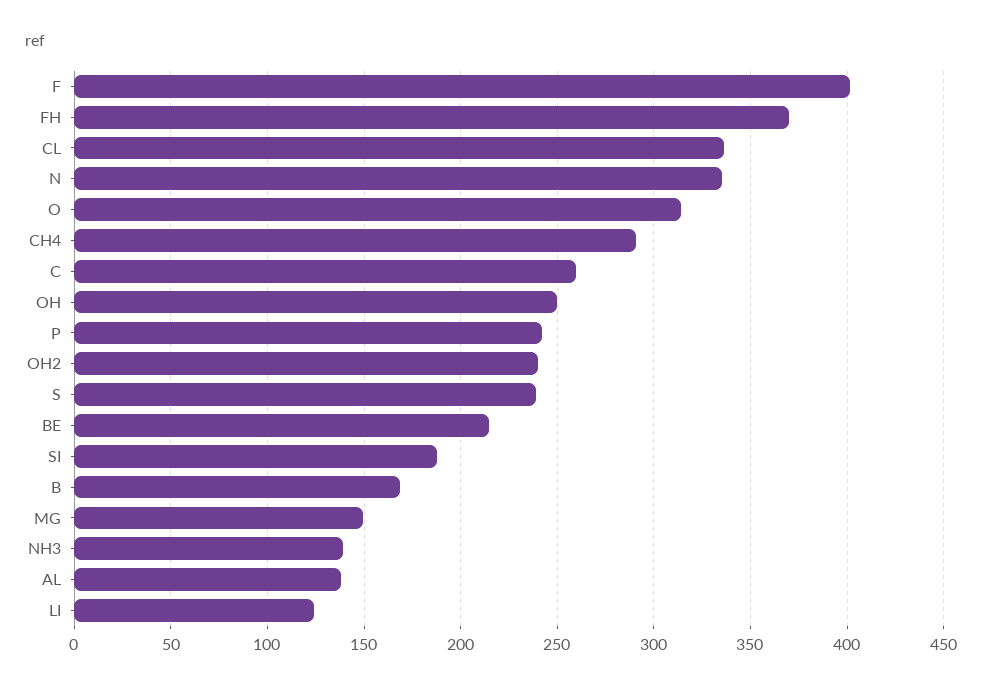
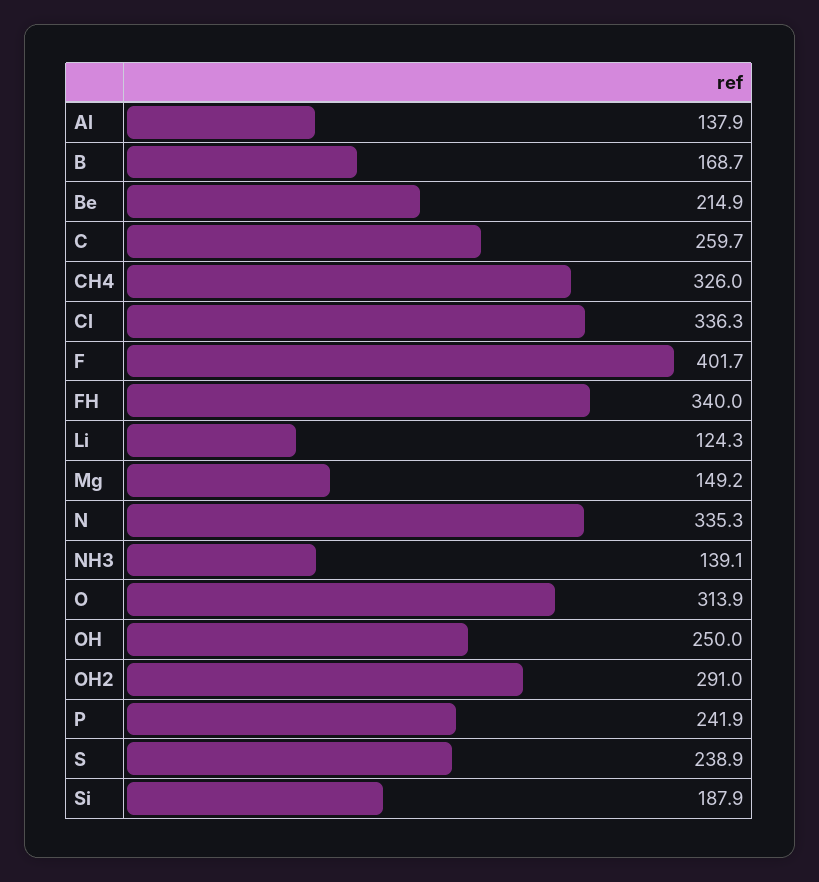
FH: 370 -> 340
CH4: 290 -> 326
OH2: 240 -> 291

